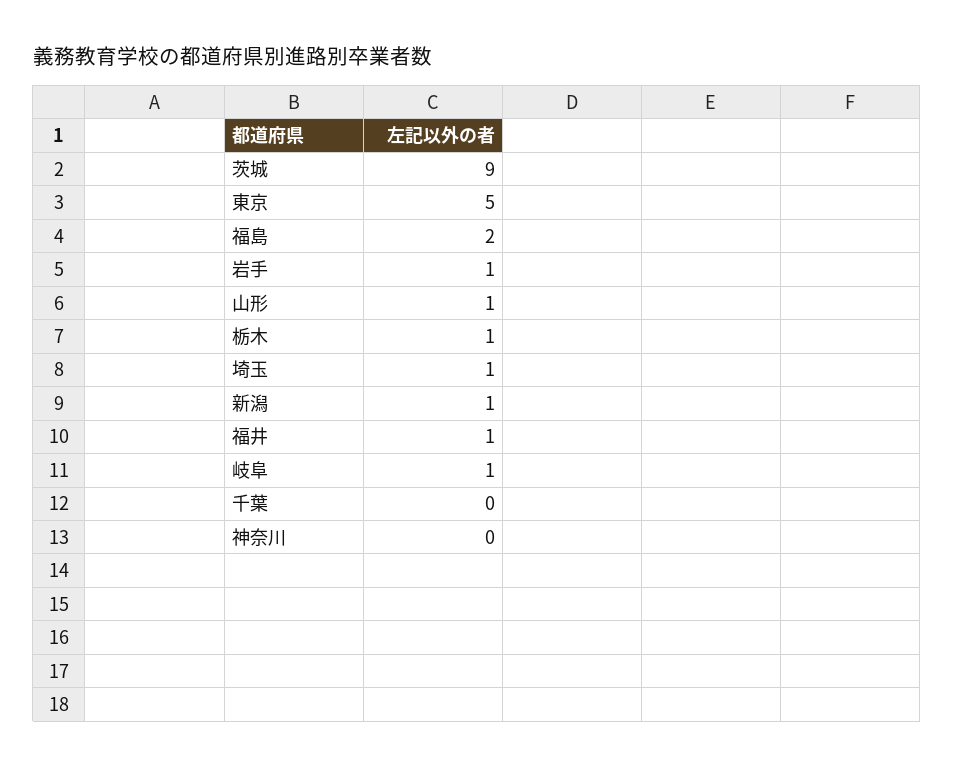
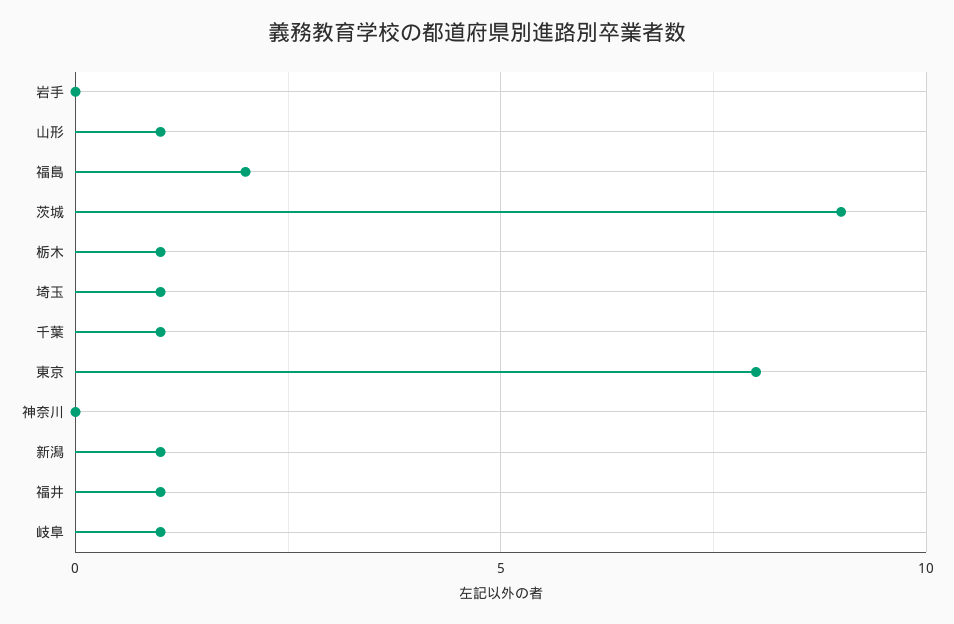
東京: 5 -> 8
岩手: 1 -> 0
千葉: 0 -> 1

